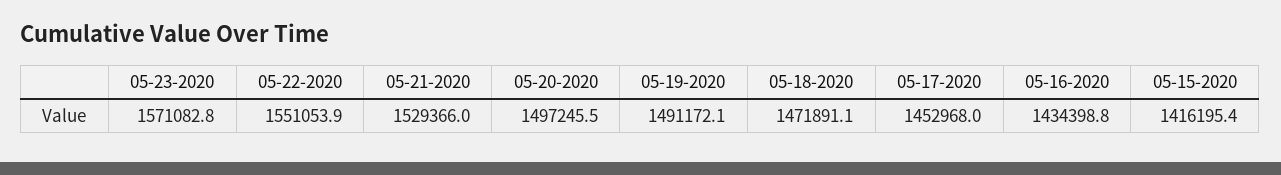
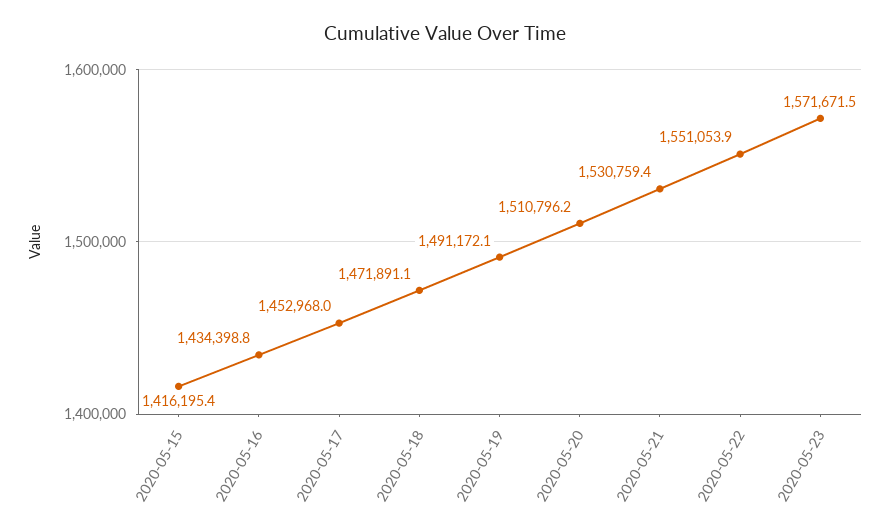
05-23-2020: 1571082.8 -> 1571671.5
05-21-2020: 1529366 -> 1530759.4
05-20-2020: 1497245.5 -> 1510796.2

